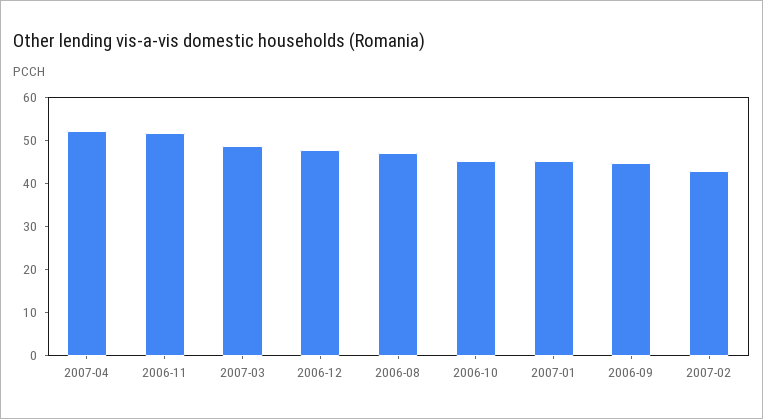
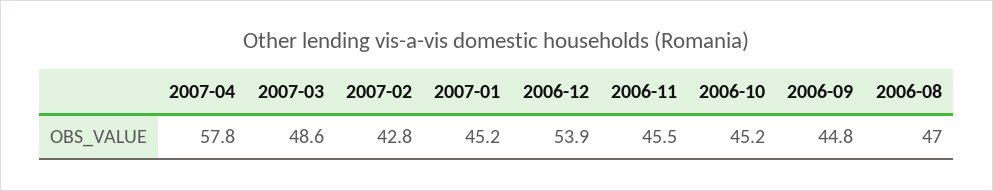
2007-04: 52 -> 57.8
2006-11: 52 -> 45.5
2006-12: 48 -> 53.9

